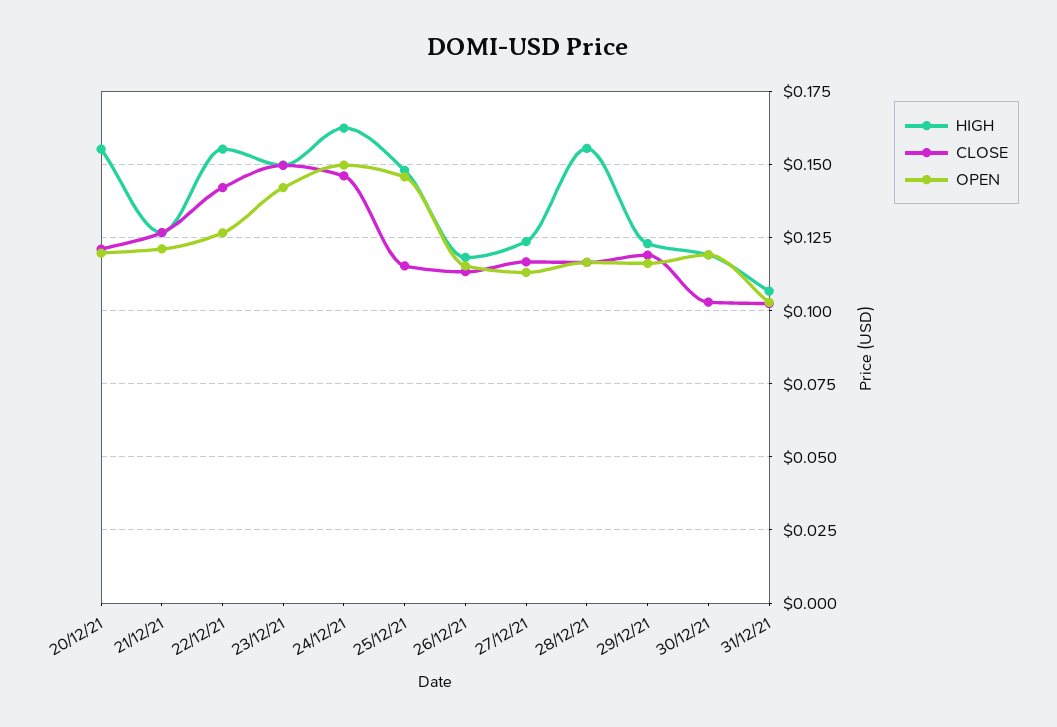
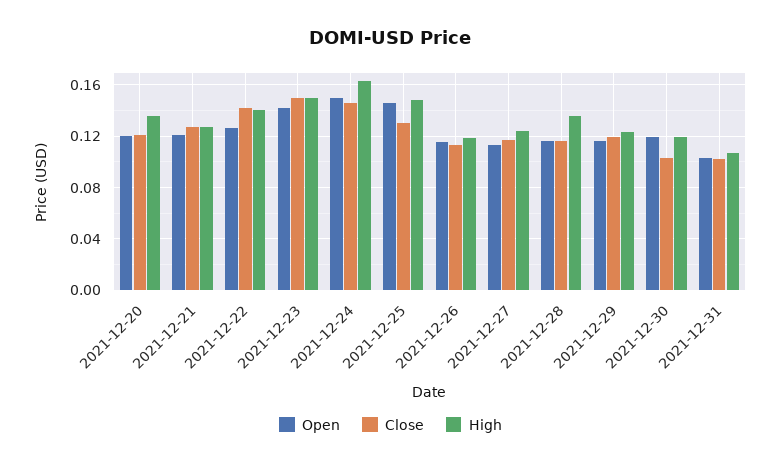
HIGH, 20/12/21: 0.155 -> 0.135
HIGH, 22/12/21: 0.155 -> 0.14
CLOSE, 25/12/21: 0.115 -> 0.13
HIGH, 28/12/21: 0.155 -> 0.135

